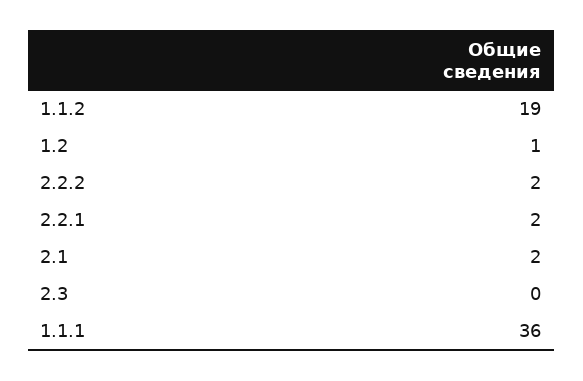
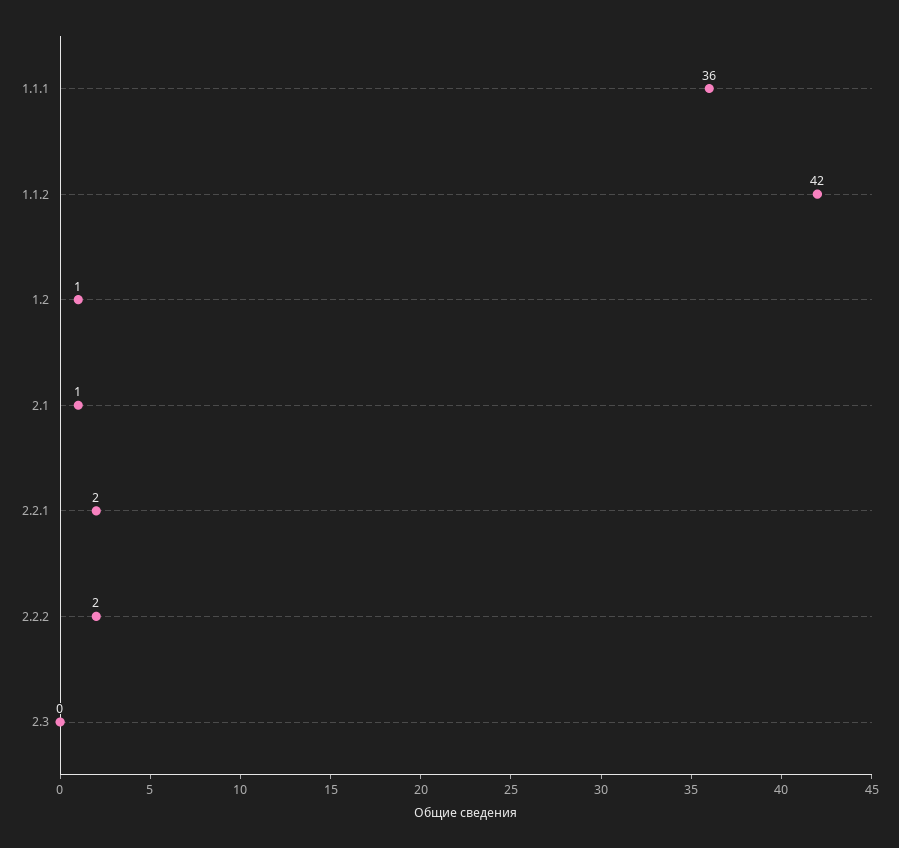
1.1.2: 19 -> 42
2.1: 2 -> 1

